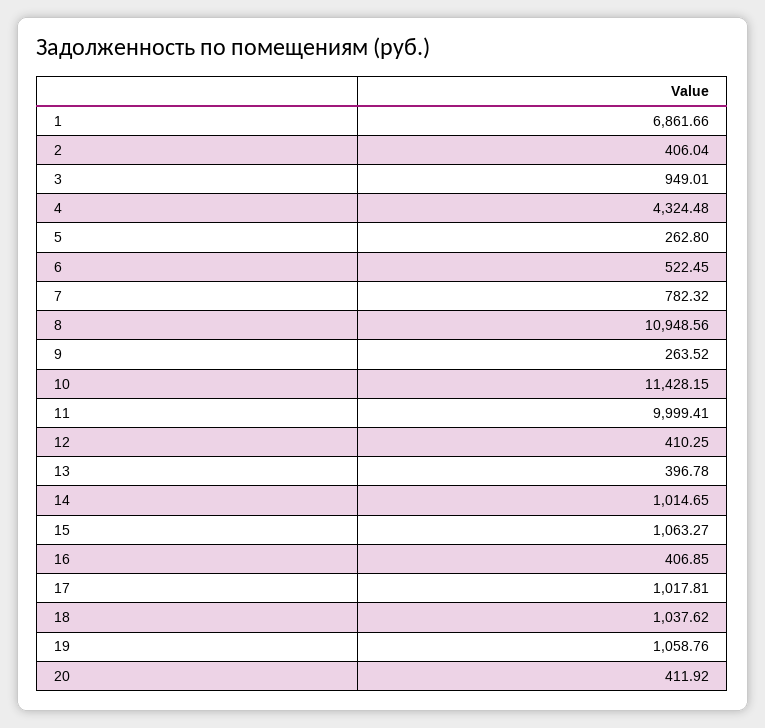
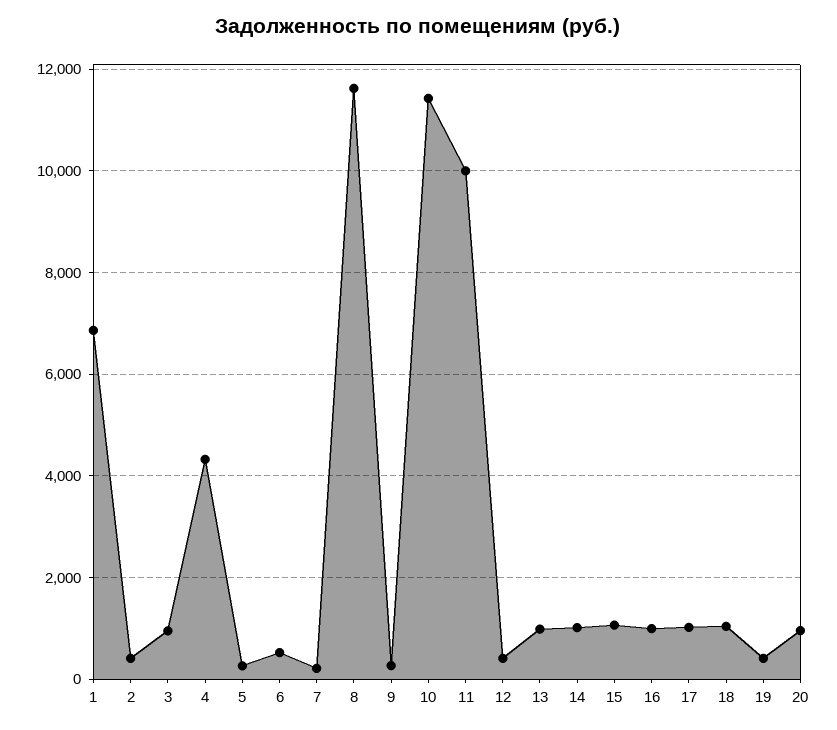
7: 782.32 -> 200
8: 10948.56 -> 11600
13: 396.78 -> 1000
16: 406.85 -> 1000
19: 1058.76 -> 400
20: 411.92 -> 1000

